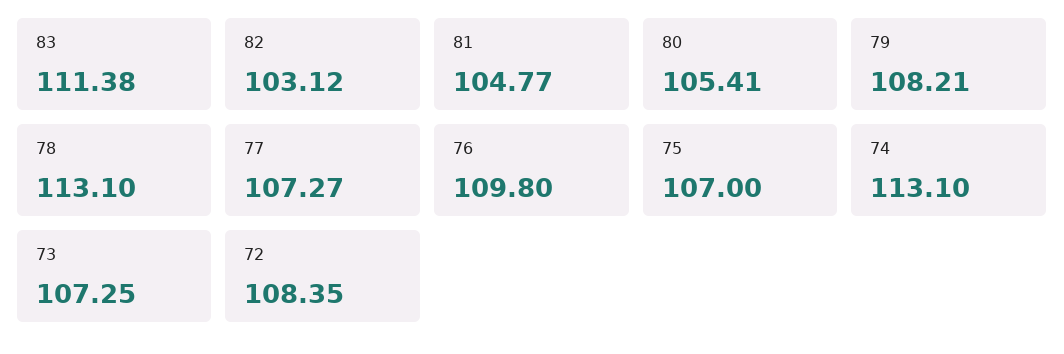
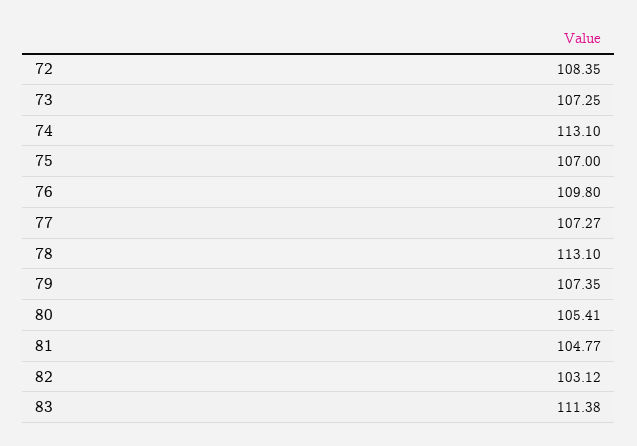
79: 108.21 -> 107.35

